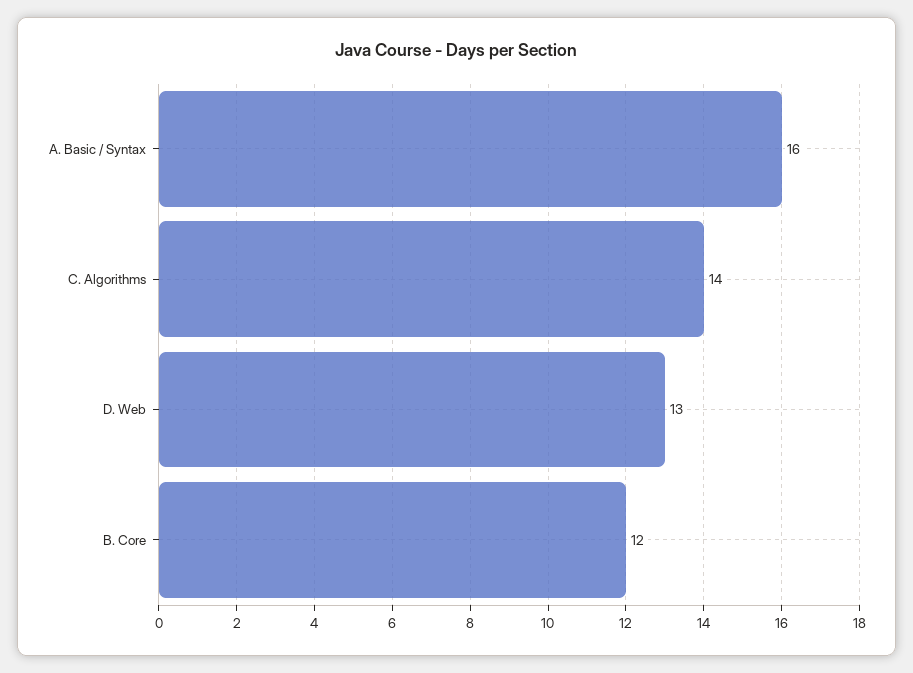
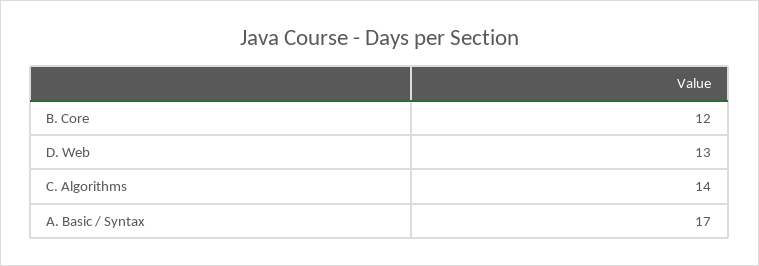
A. Basic / Syntax: 16 -> 17

